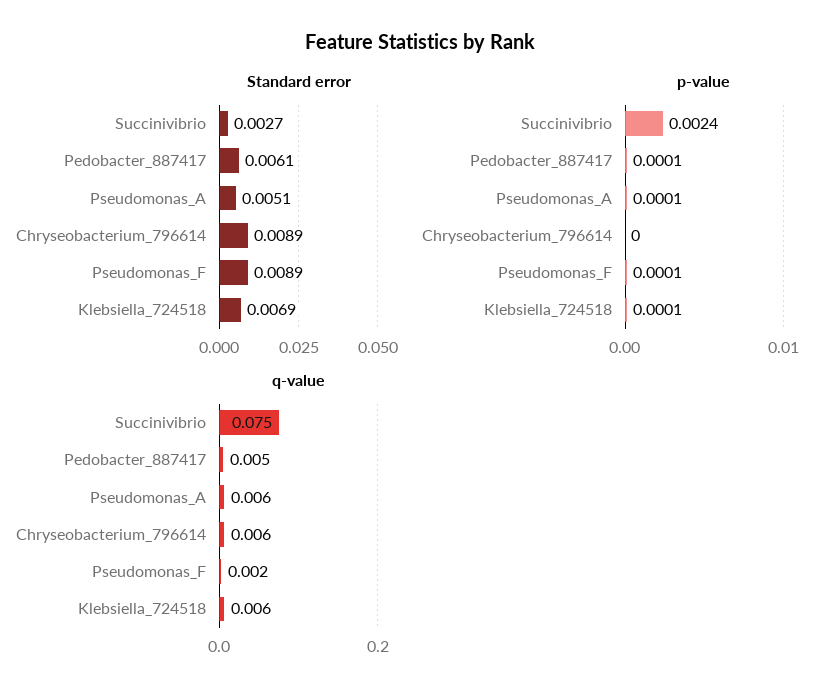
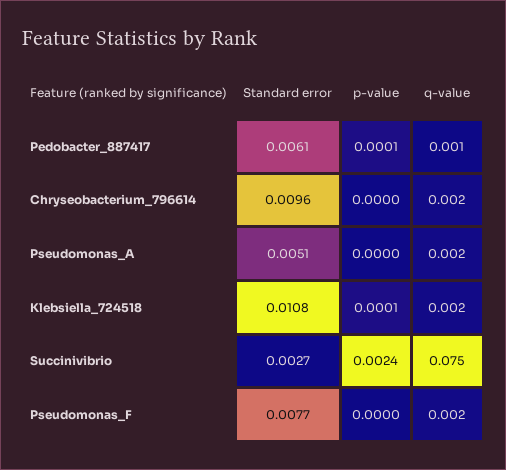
Standard error, Chryseobacterium_796614: 0.0089 -> 0.0096
Standard error, Pseudomonas_F: 0.0089 -> 0.0077
Standard error, Klebsiella_724518: 0.0069 -> 0.0108
p-value, Pseudomonas_A: 0.0001 -> 0
p-value, Pseudomonas_F: 0.0001 -> 0
q-value, Pedobacter_887417: 0.005 -> 0.001
q-value, Pseudomonas_A: 0.006 -> 0.002
q-value, Chryseobacterium_796614: 0.006 -> 0.002
q-value, Klebsiella_724518: 0.006 -> 0.002

